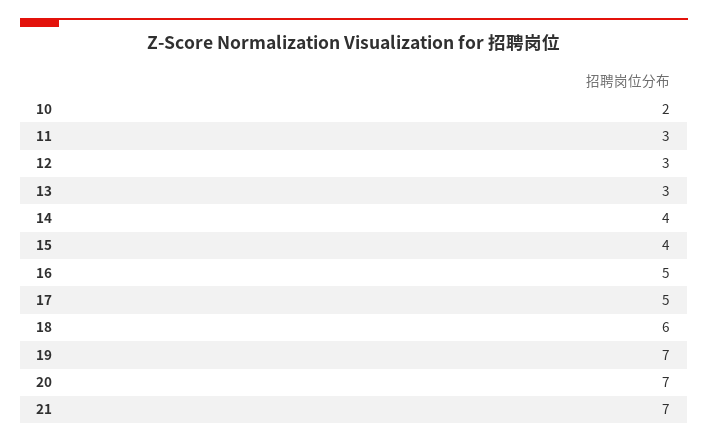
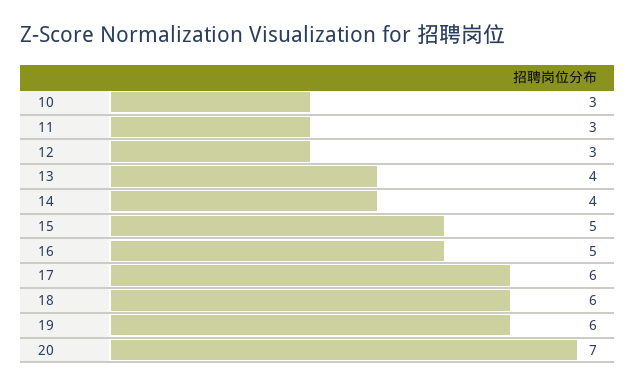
10: 2 -> 3
13: 3 -> 4
15: 4 -> 5
17: 5 -> 6
19: 7 -> 6
21: 7 -> none

